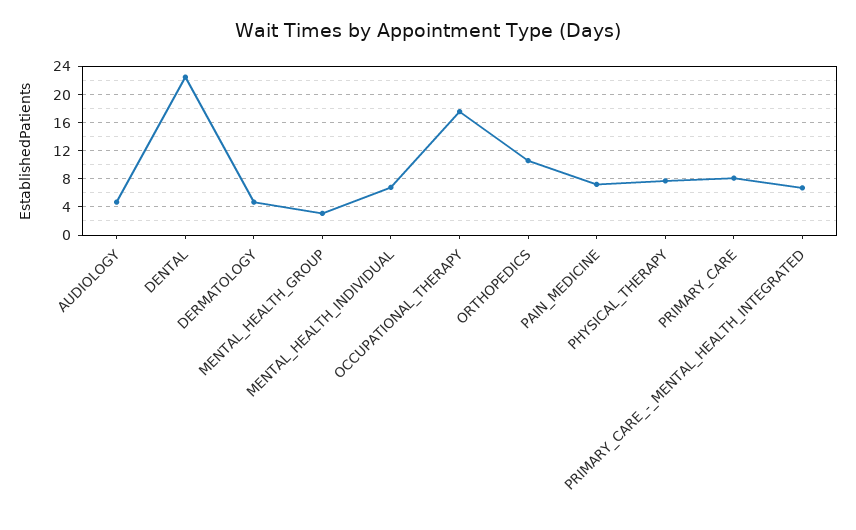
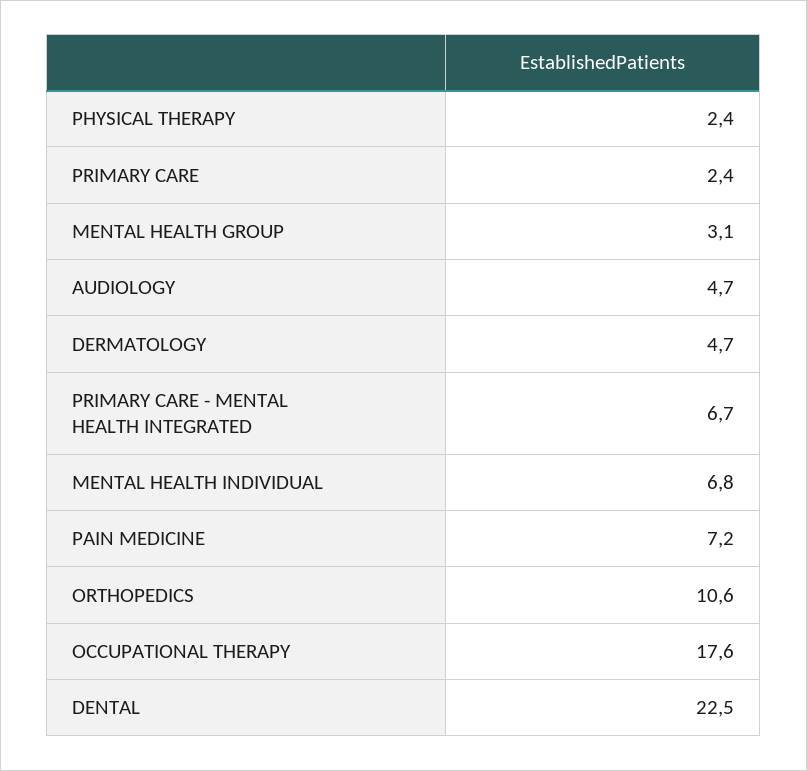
PHYSICAL_THERAPY: 8 -> 2.4
PRIMARY_CARE: 8 -> 2.4

